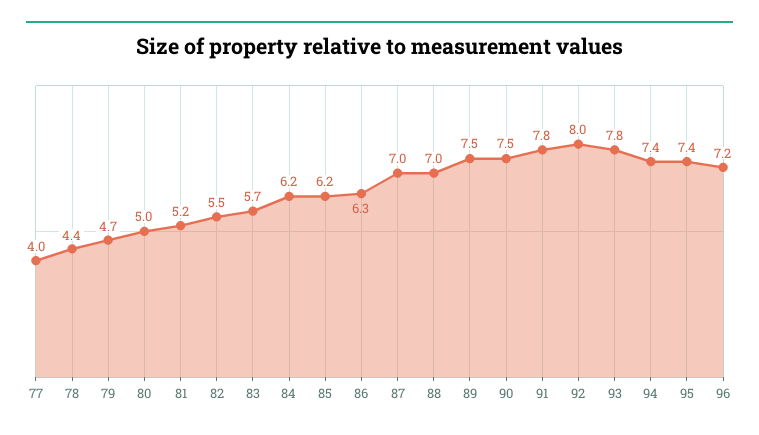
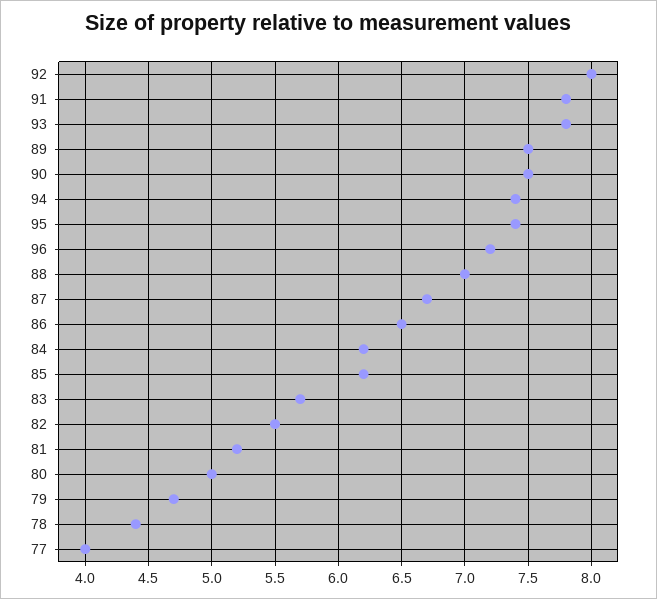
86: 6.3 -> 6.5
87: 7 -> 6.7

